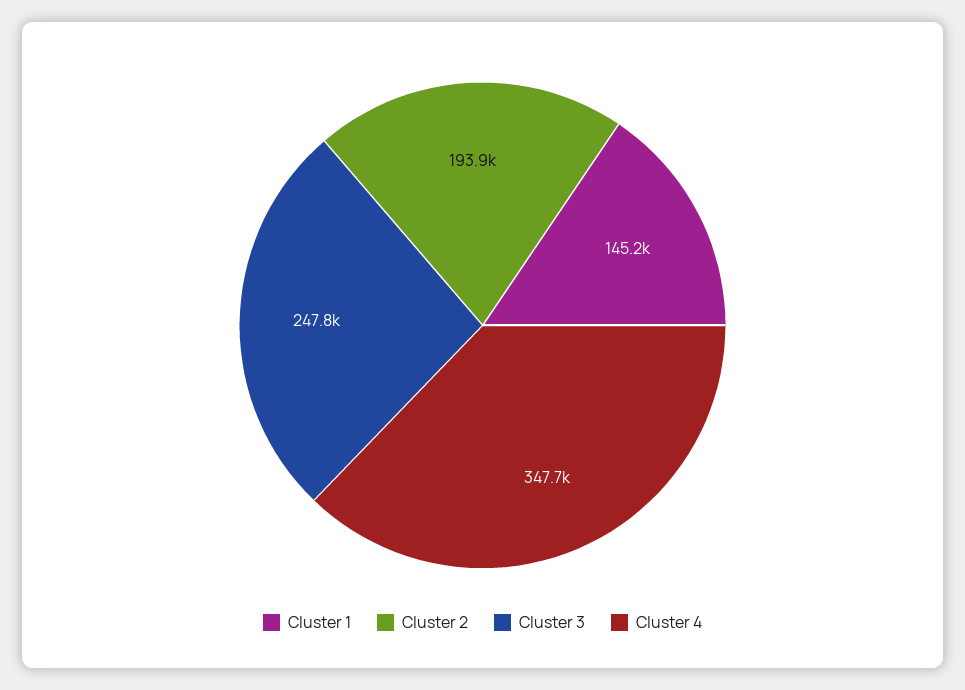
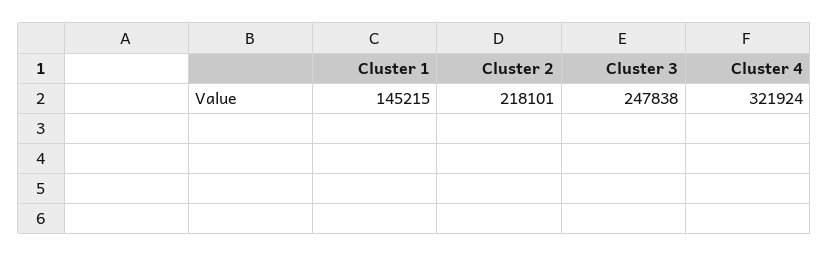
Cluster 2: 193900 -> 218101
Cluster 4: 347700 -> 321924

